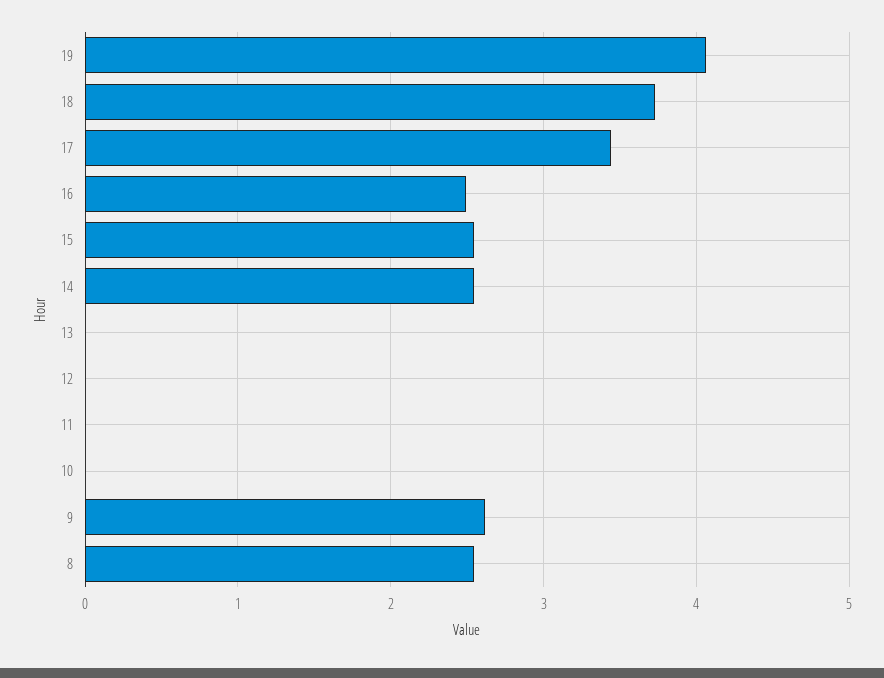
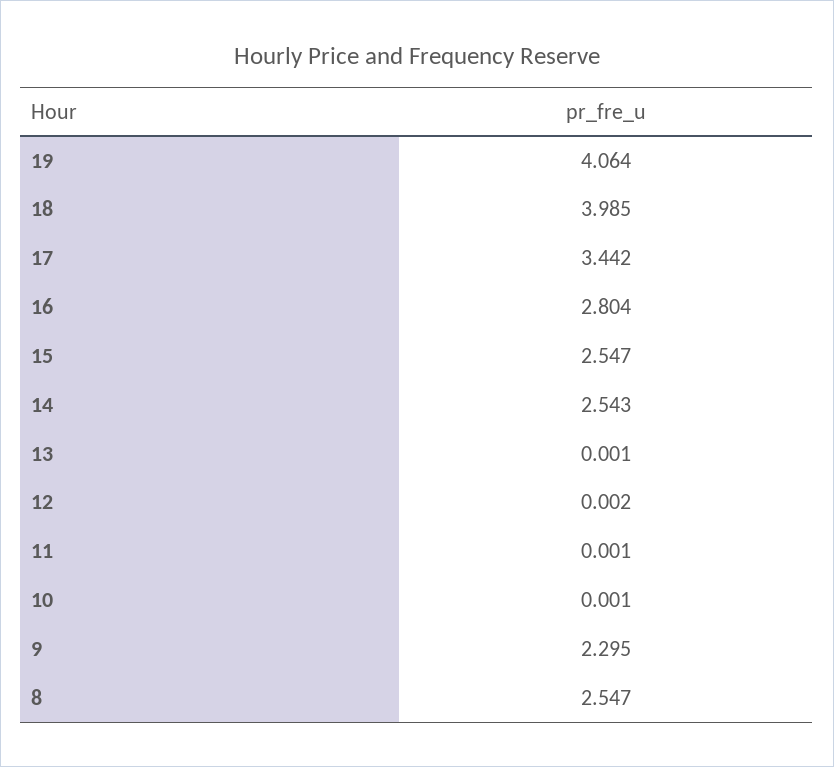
18: 3.7 -> 3.985
16: 2.5 -> 2.804
9: 2.6 -> 2.295

